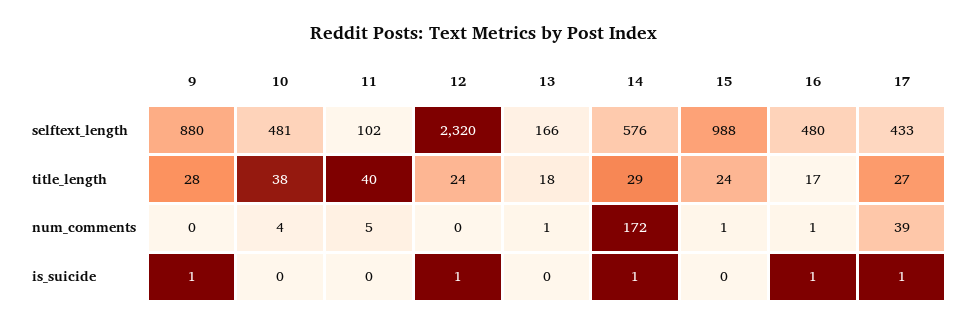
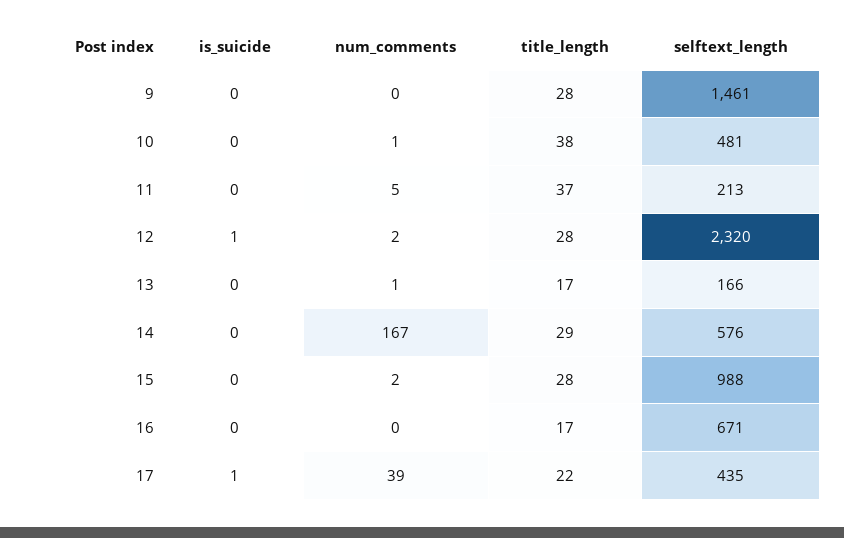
9, selftext_length: 880 -> 1461
11, selftext_length: 102 -> 213
16, selftext_length: 480 -> 671
17, selftext_length: 433 -> 435
11, title_length: 40 -> 37
12, title_length: 24 -> 28
13, title_length: 18 -> 17
15, title_length: 24 -> 28
17, title_length: 27 -> 22
10, num_comments: 4 -> 1
12, num_comments: 0 -> 2
14, num_comments: 172 -> 167
15, num_comments: 1 -> 2
16, num_comments: 1 -> 0
9, is_suicide: 1 -> 0
14, is_suicide: 1 -> 0
16, is_suicide: 1 -> 0

